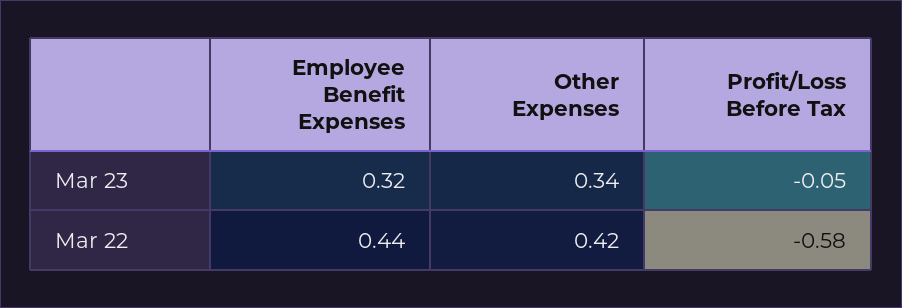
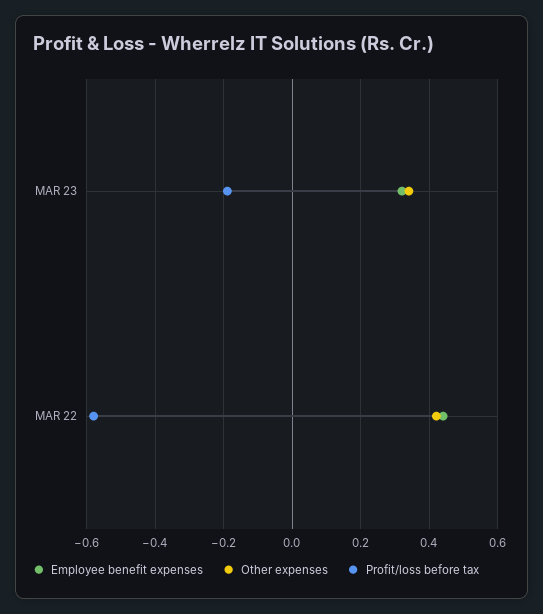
Profit/Loss Before Tax, Mar 23: -0.05 -> -0.2

